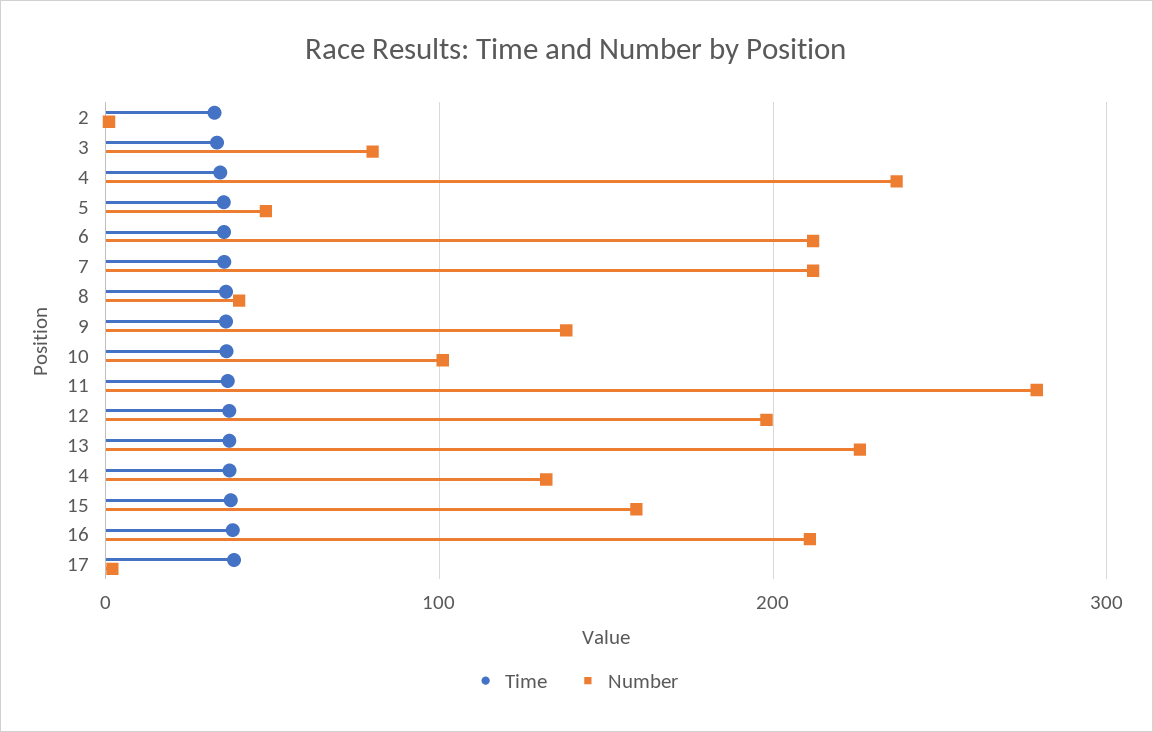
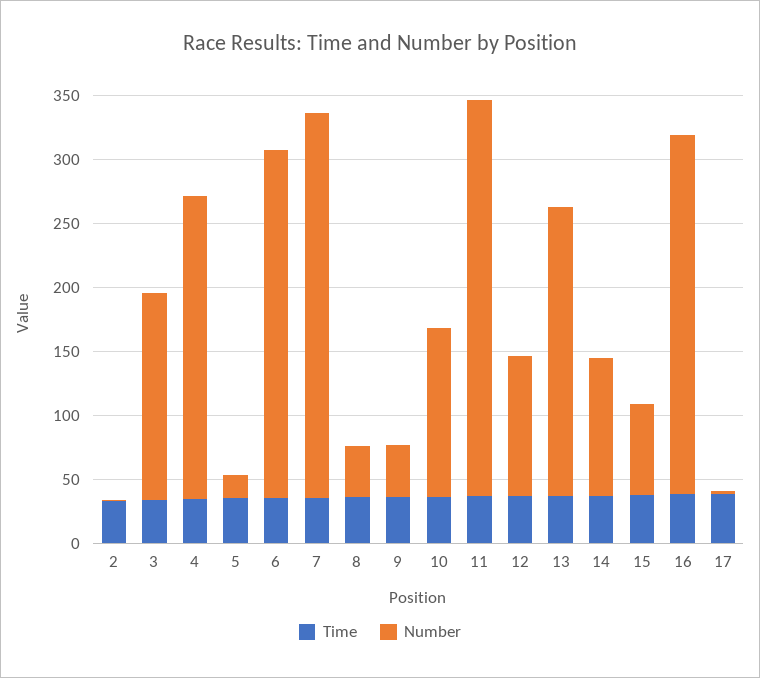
Number, 3: 80 -> 160
Number, 5: 50 -> 20
Number, 6: 210 -> 270
Number, 7: 210 -> 300
Number, 9: 140 -> 40
Number, 10: 100 -> 130
Number, 11: 280 -> 310
Number, 12: 200 -> 110
Number, 14: 130 -> 110
Number, 15: 160 -> 70
Number, 16: 210 -> 280

